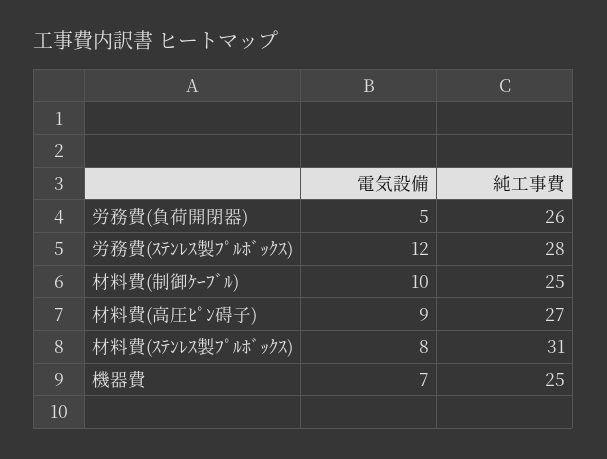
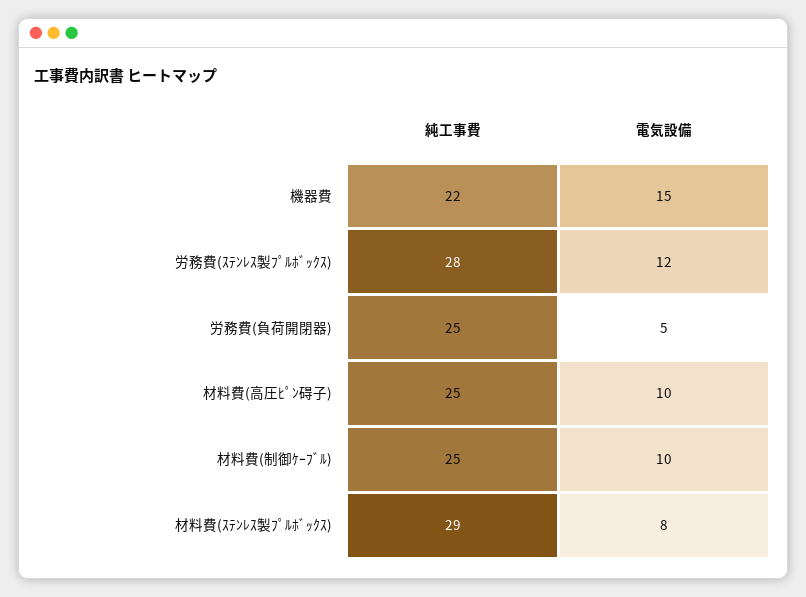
純工事費, 労務費(負荷開閉器): 26 -> 25
電気設備, 材料費(高圧ﾋﾟﾝ碍子): 9 -> 10
純工事費, 材料費(高圧ﾋﾟﾝ碍子): 27 -> 25
純工事費, 材料費(ｽﾃﾝﾚｽ製ﾌﾟﾙﾎﾞｯｸｽ): 31 -> 29
電気設備, 機器費: 7 -> 15
純工事費, 機器費: 25 -> 22

